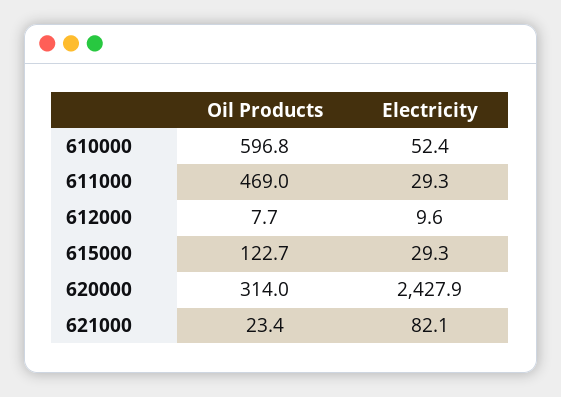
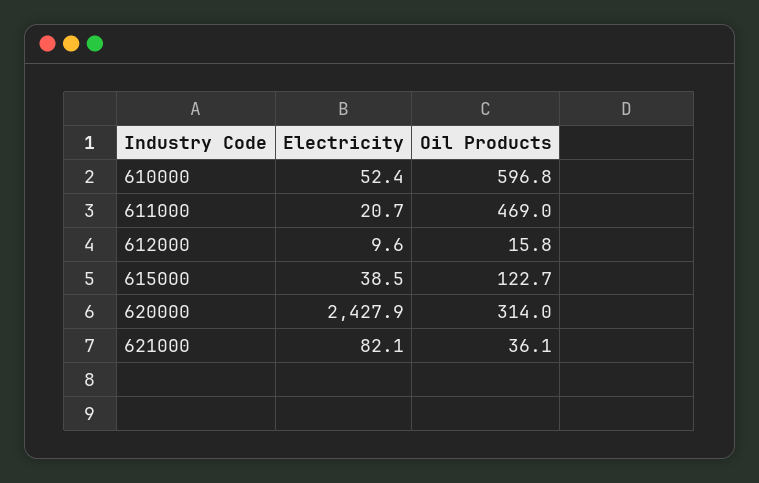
Electricity, 611000: 29.3 -> 20.7
Oil Products, 612000: 7.7 -> 15.8
Electricity, 615000: 29.3 -> 38.5
Oil Products, 621000: 23.4 -> 36.1

